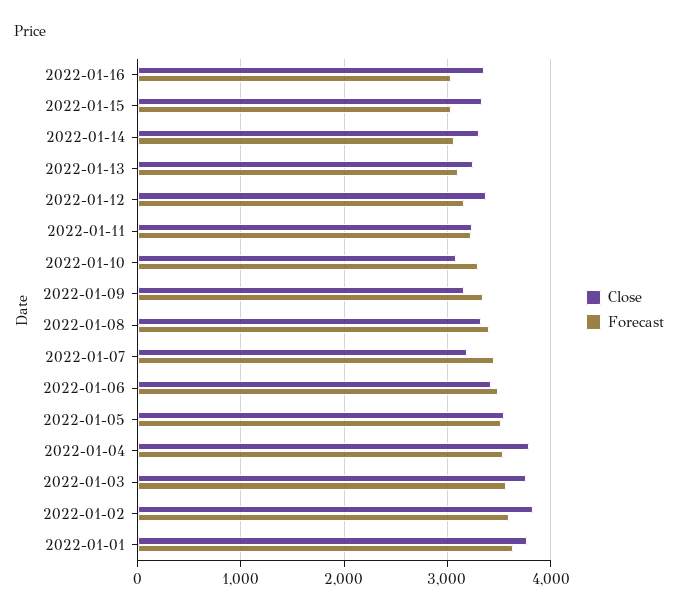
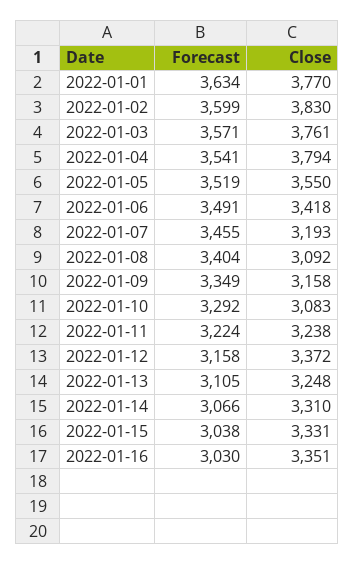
Close, 2022-01-08: 3300 -> 3092

